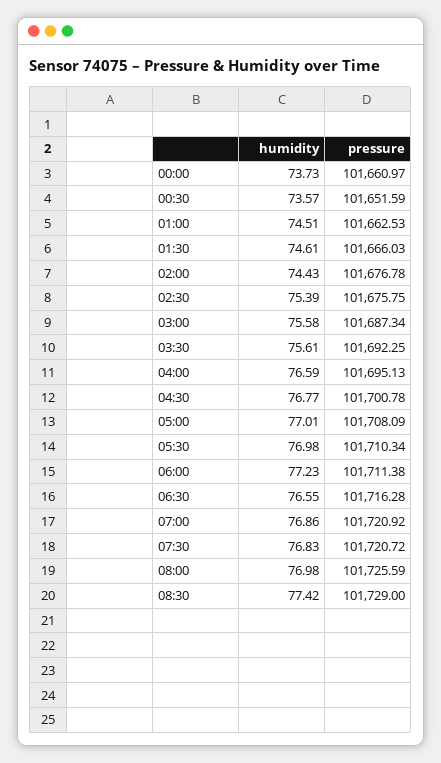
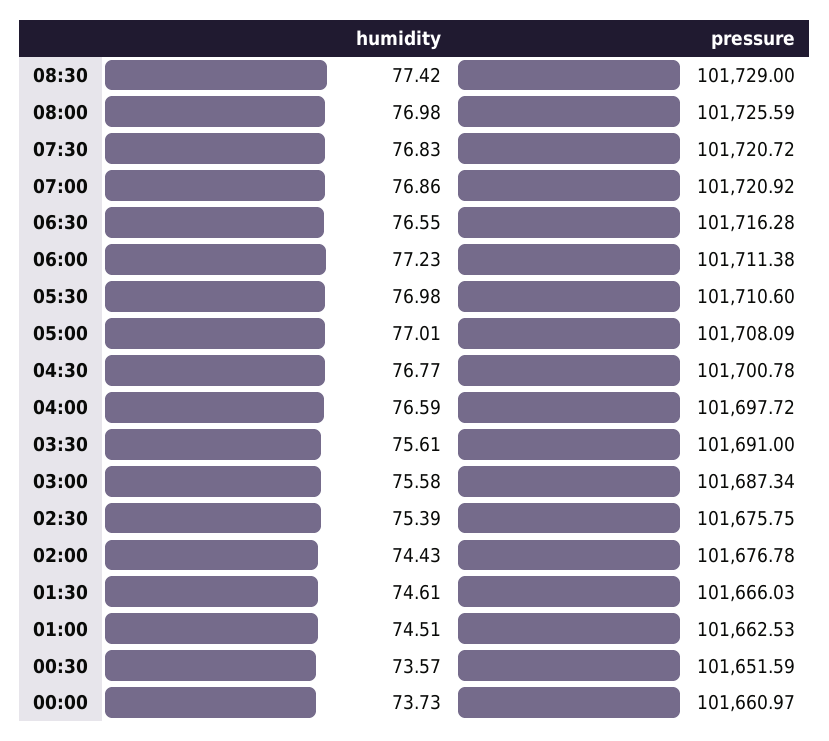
pressure, 03:30: 101692.25 -> 101691
pressure, 04:00: 101695.13 -> 101697.72
pressure, 05:30: 101710.34 -> 101710.6

